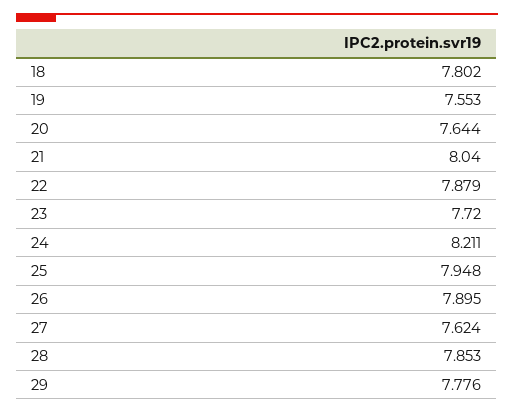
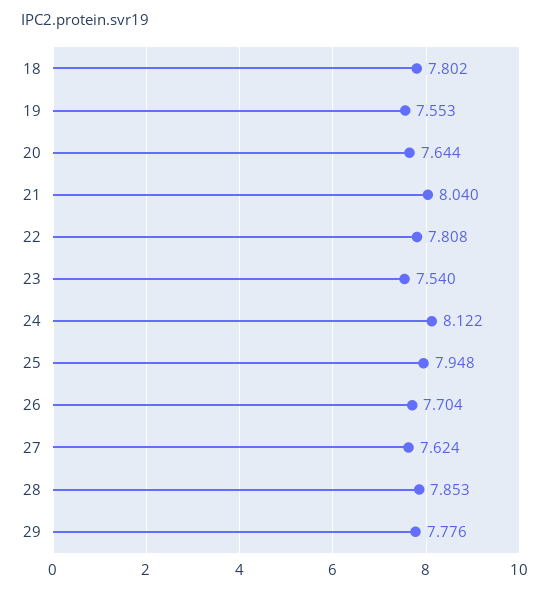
22: 7.879 -> 7.808
23: 7.72 -> 7.54
24: 8.211 -> 8.122
26: 7.895 -> 7.704

